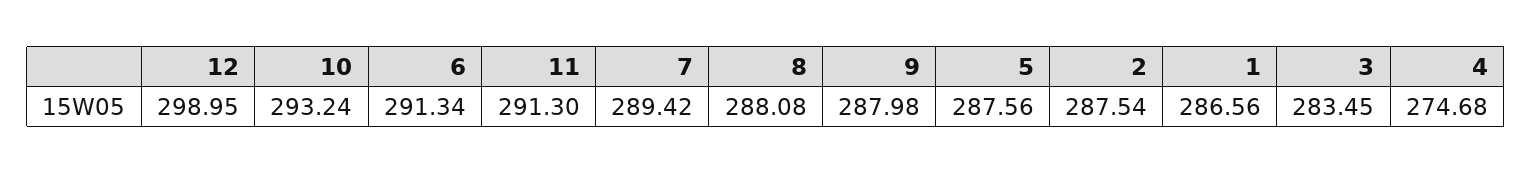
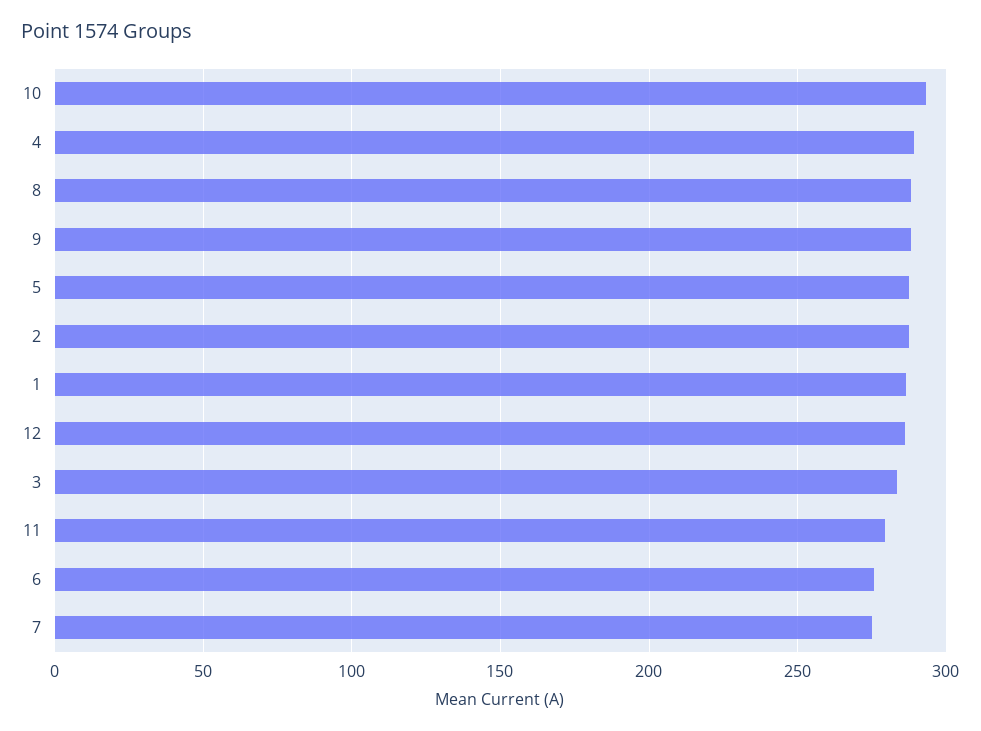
12: 298.95 -> 285
6: 291.34 -> 275
11: 291.3 -> 280
7: 289.42 -> 275
4: 274.68 -> 290

